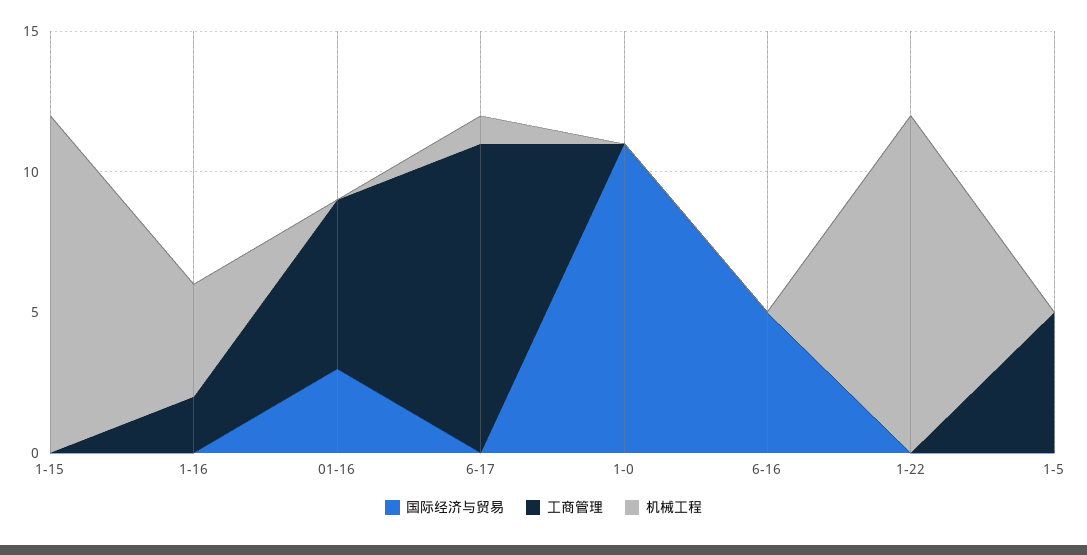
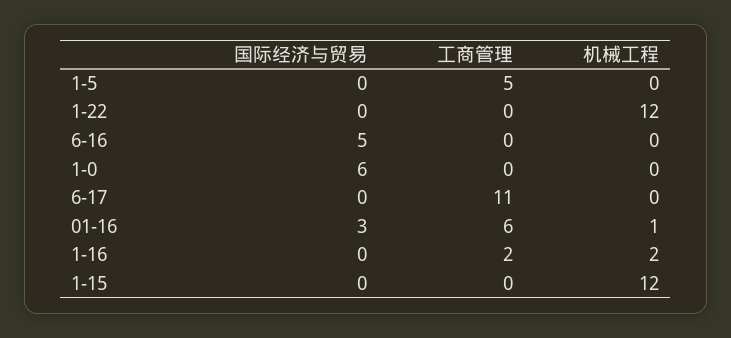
机械工程, 1-16: 4 -> 2
机械工程, 01-16: 0 -> 1
机械工程, 6-17: 1 -> 0
国际经济与贸易, 1-0: 11 -> 6

